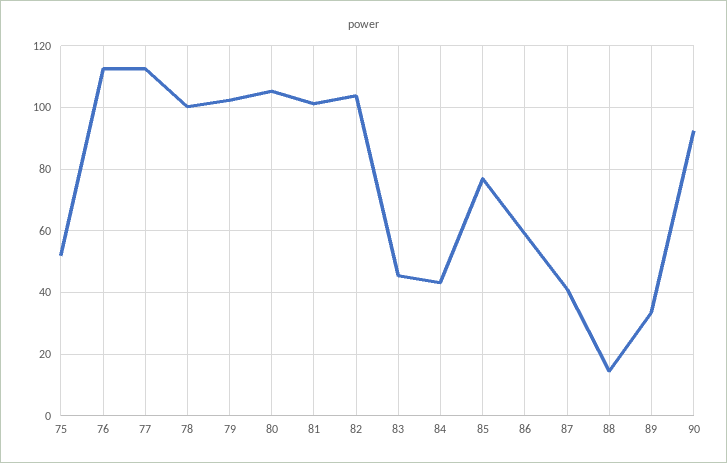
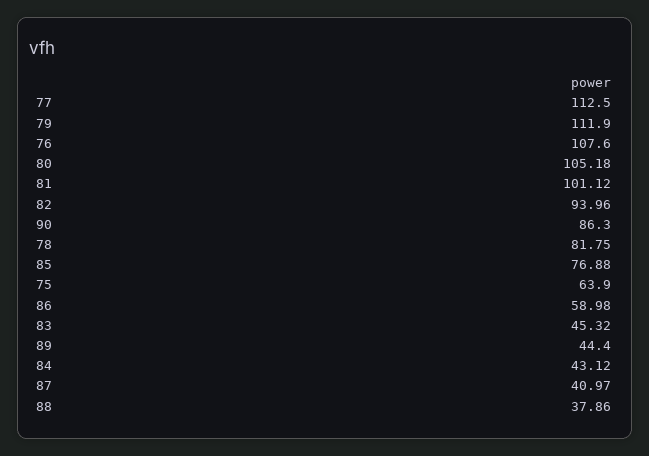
75: 52 -> 63.9
76: 112 -> 107.6
78: 100 -> 81.75
79: 102 -> 111.9
82: 104 -> 93.96
88: 14 -> 37.86
89: 34 -> 44.4
90: 92 -> 86.3

